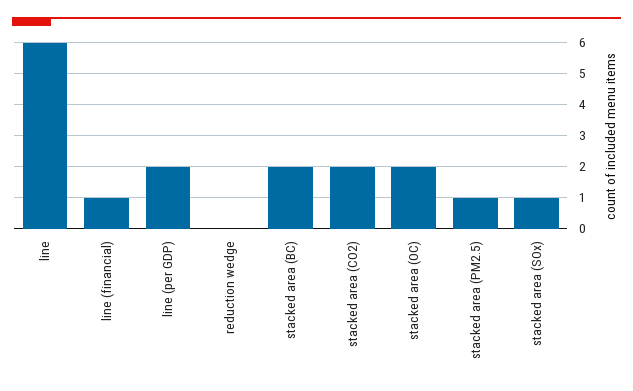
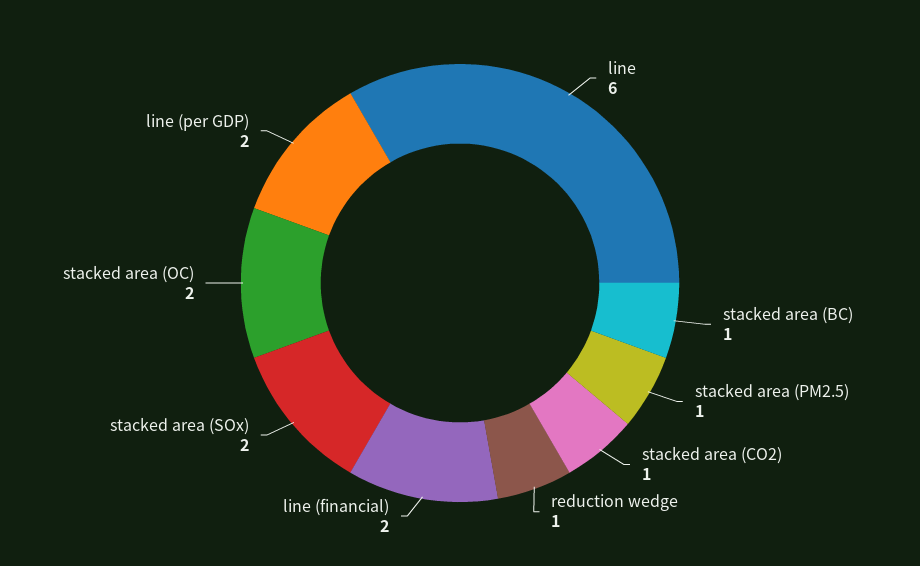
line (financial): 1 -> 2
reduction wedge: 0 -> 1
stacked area (BC): 2 -> 1
stacked area (CO2): 2 -> 1
stacked area (SOx): 1 -> 2

